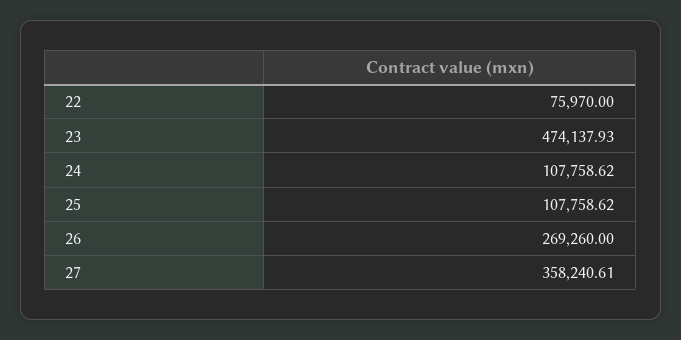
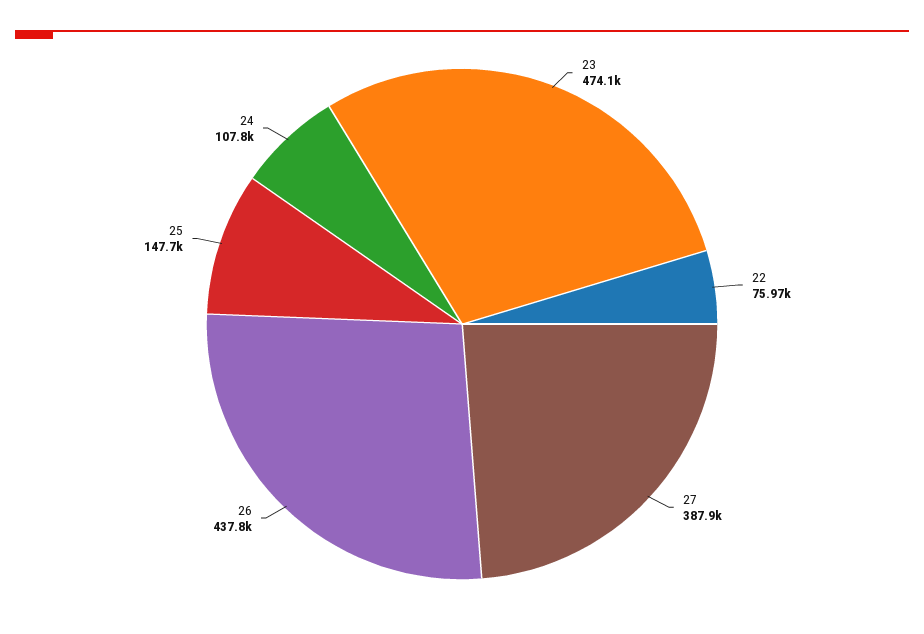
25: 107758.62 -> 147700
26: 269260 -> 437800
27: 358240.61 -> 387900

